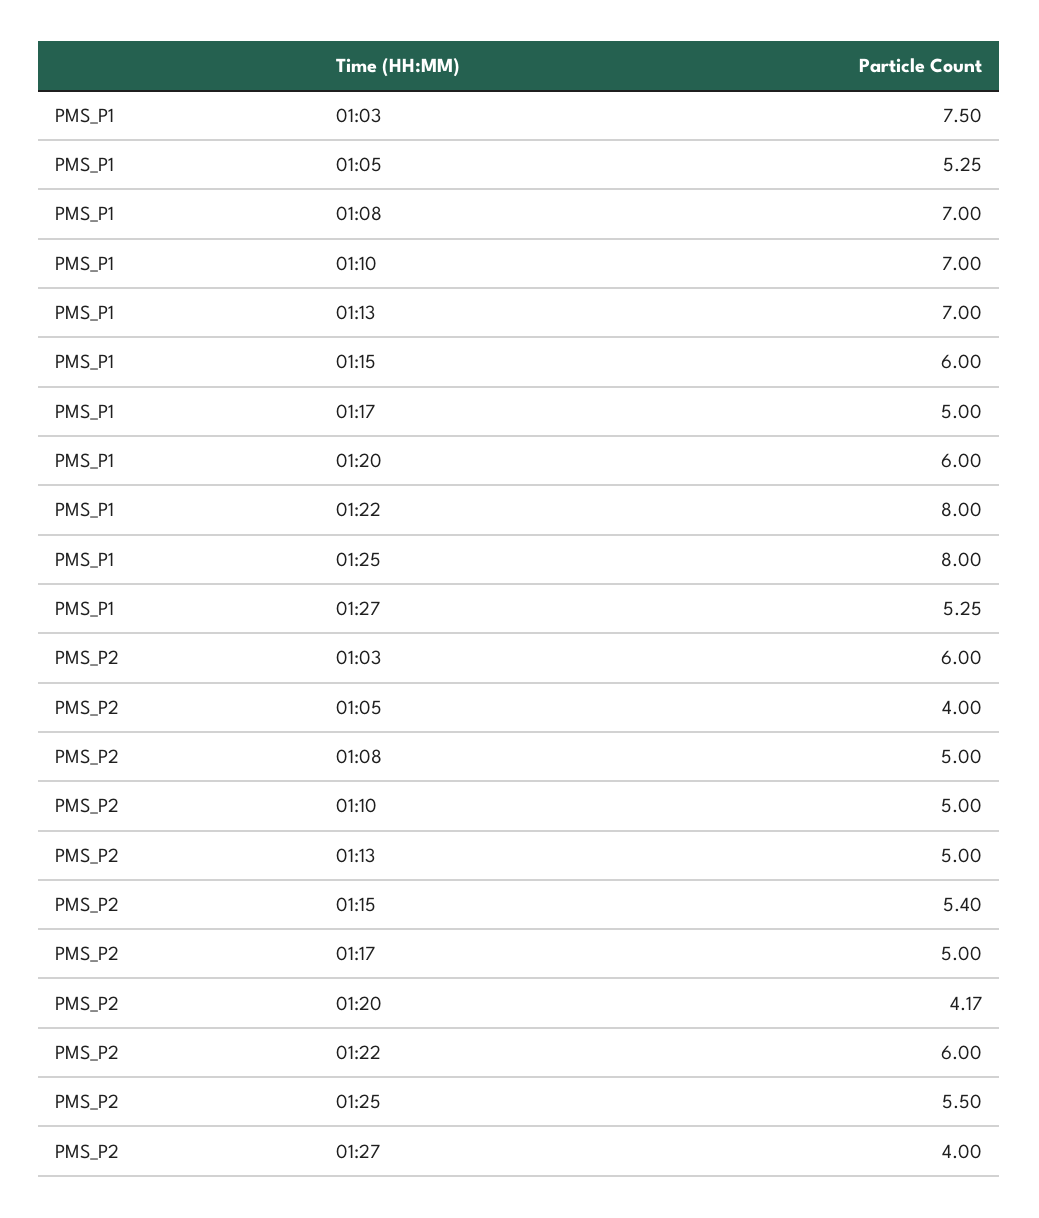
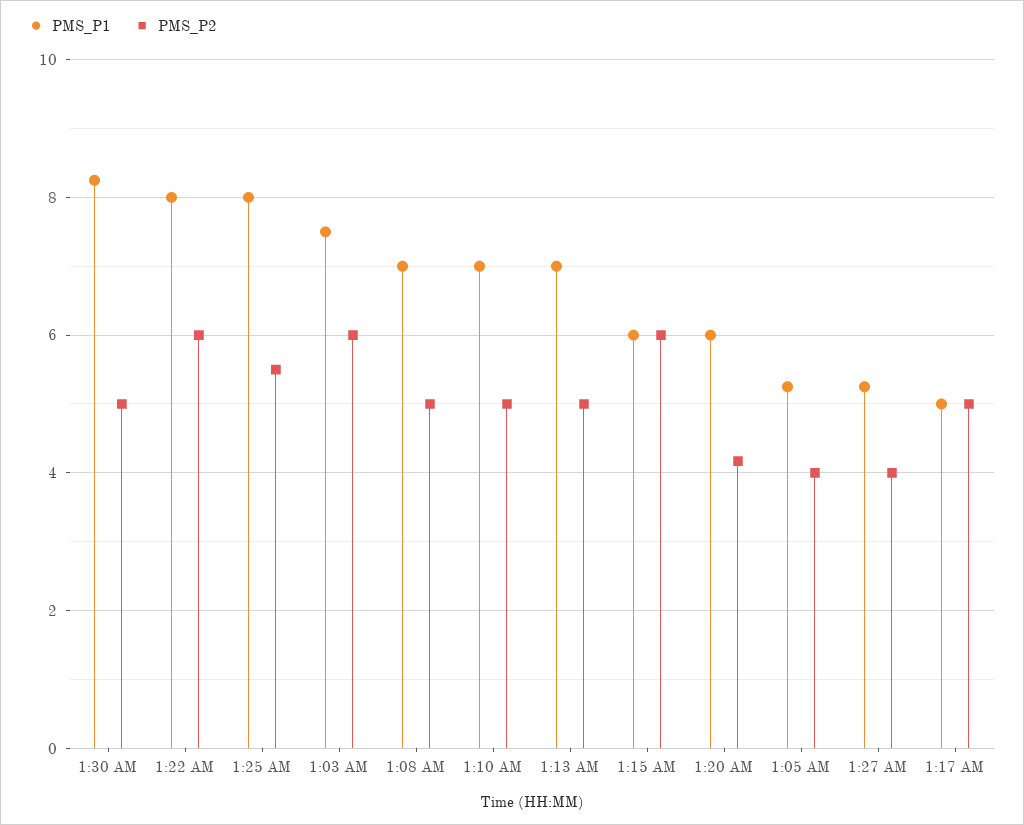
PMS_P2, 01:15: 5.4 -> 6
PMS_P1, 1:30 AM: none -> 8.2
PMS_P2, 1:30 AM: none -> 5

